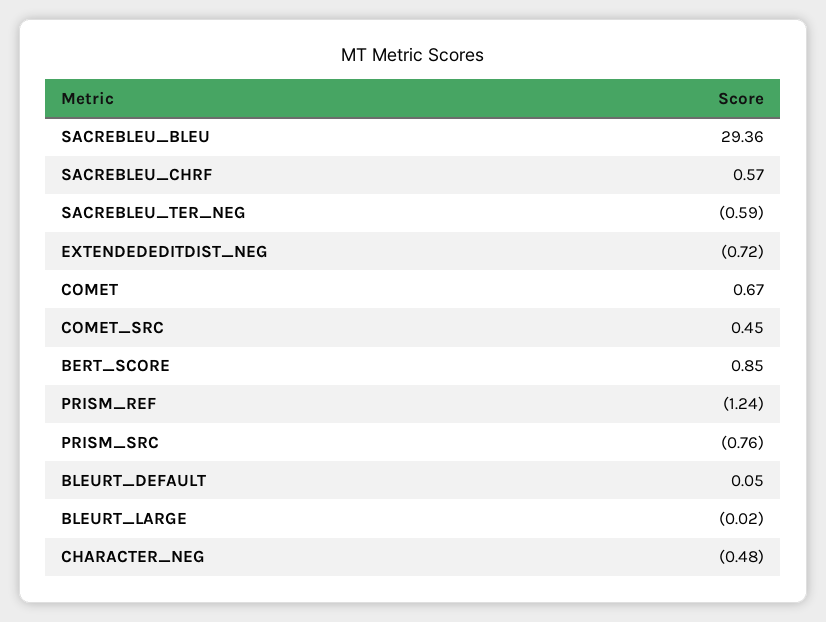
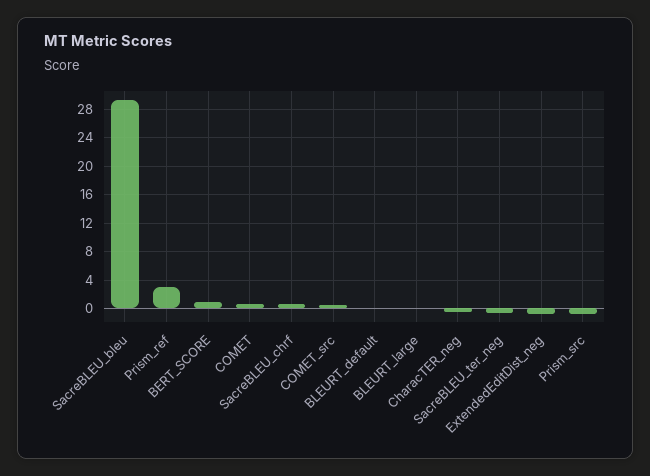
PRISM_REF: -1.24 -> 3

